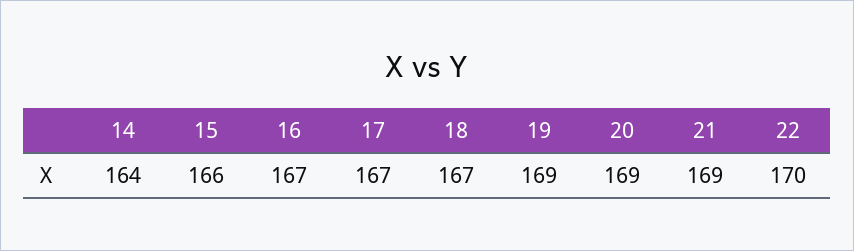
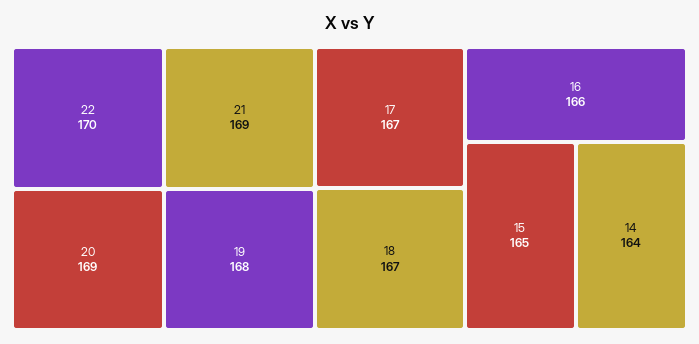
15: 166 -> 165
16: 167 -> 166
19: 169 -> 168

